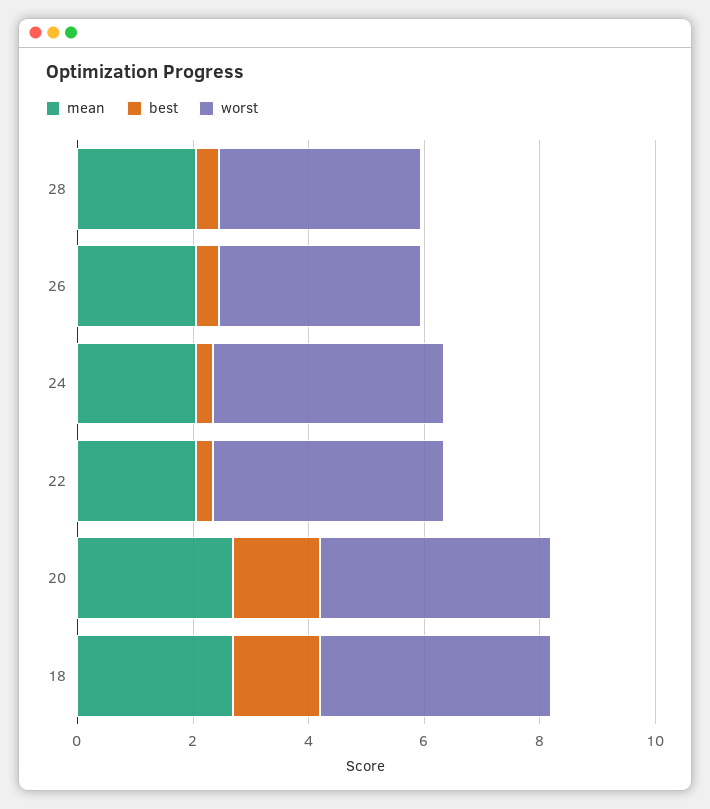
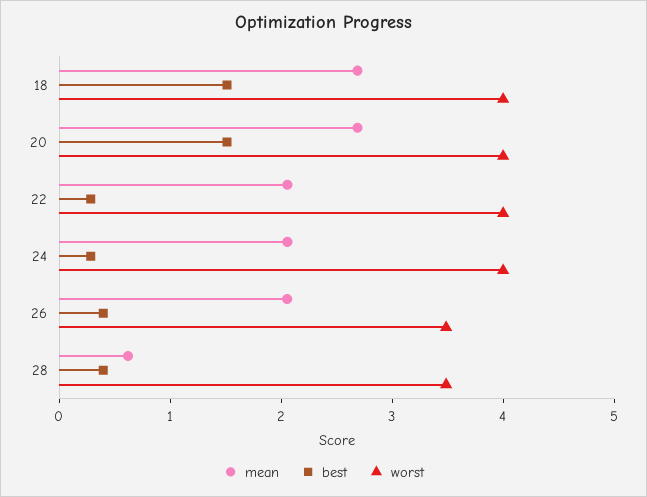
mean, 28: 2 -> 0.6

